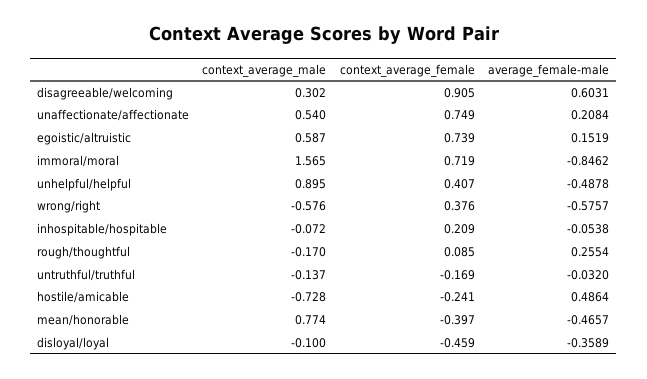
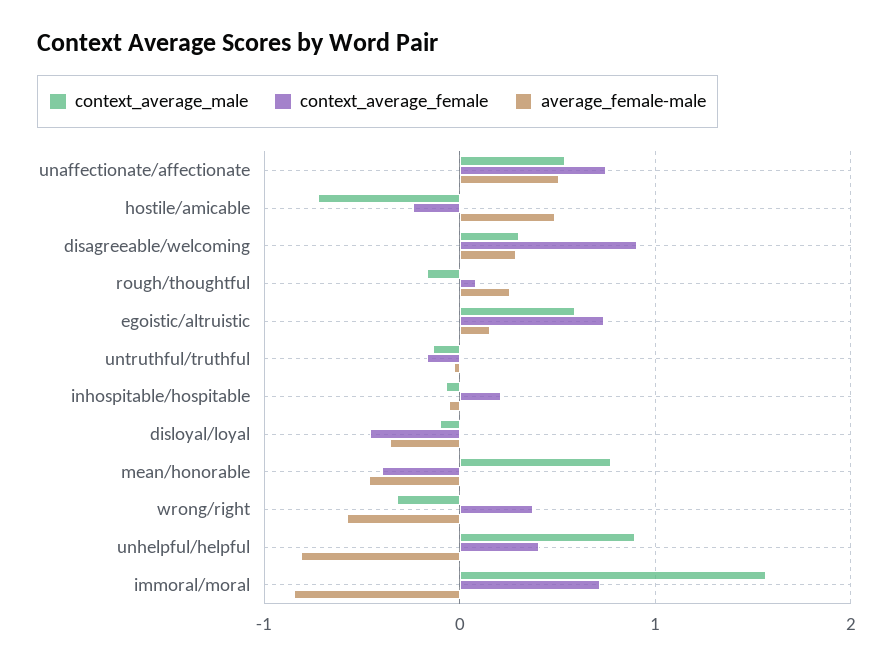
average_female-male, disagreeable/welcoming: 0.6031 -> 0.3
average_female-male, unaffectionate/affectionate: 0.2084 -> 0.5
average_female-male, unhelpful/helpful: -0.4878 -> -0.8
context_average_male, wrong/right: -0.576 -> -0.3

